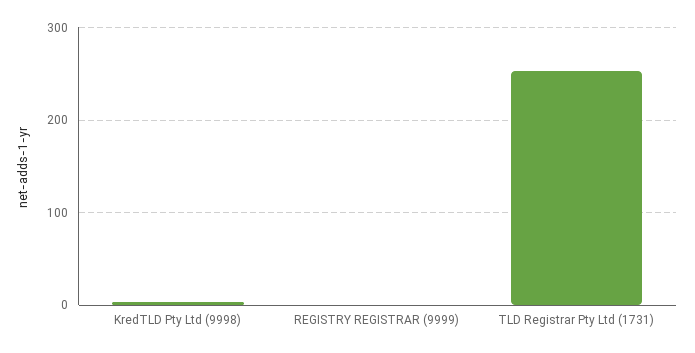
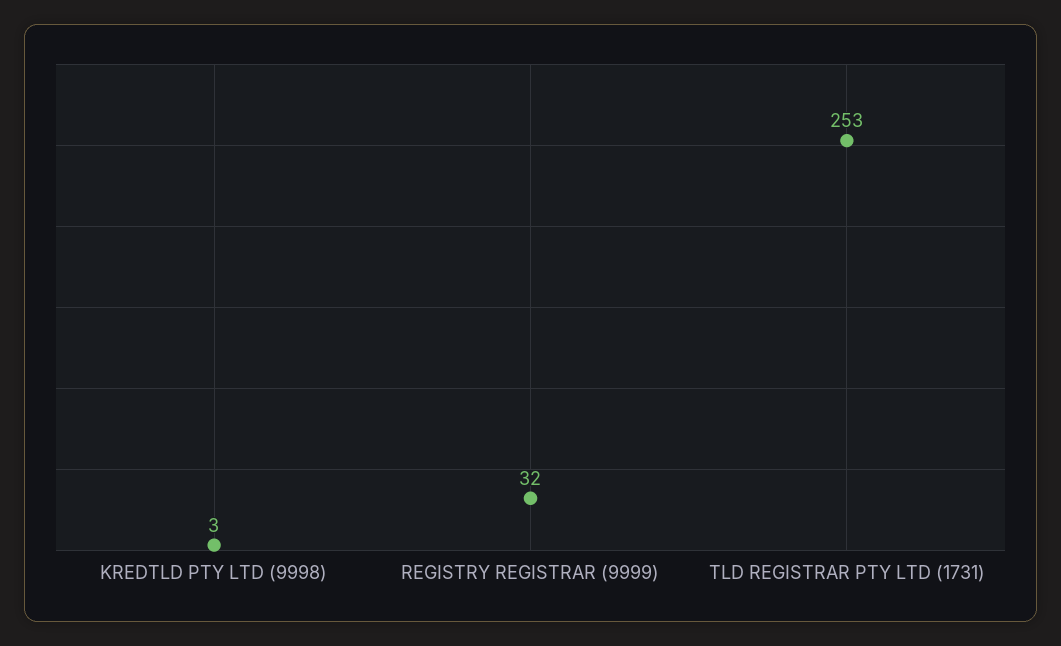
REGISTRY REGISTRAR (9999): 0 -> 32

